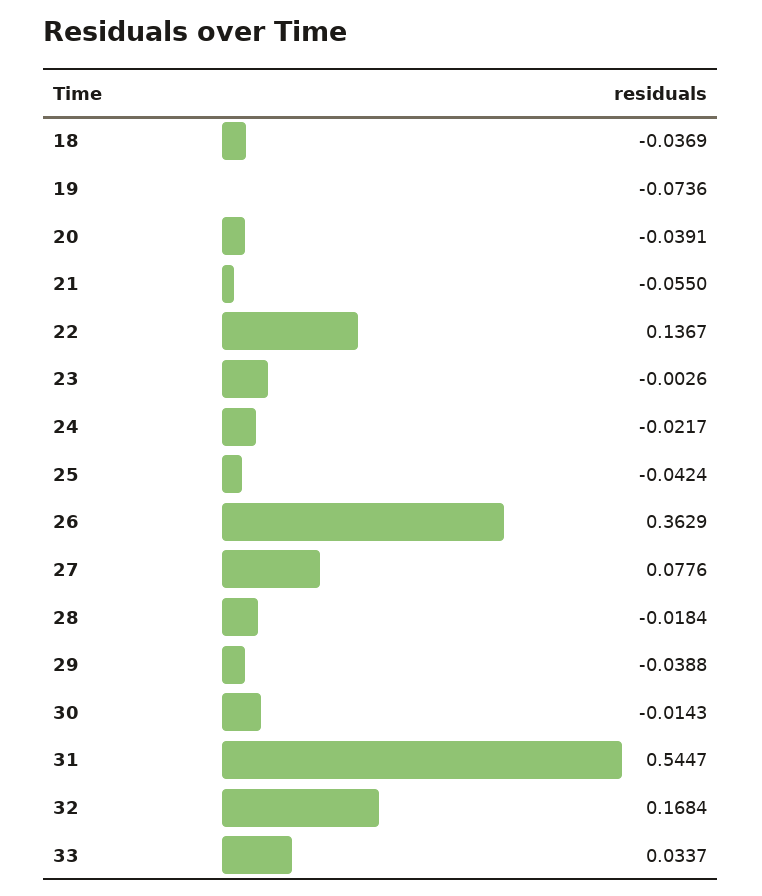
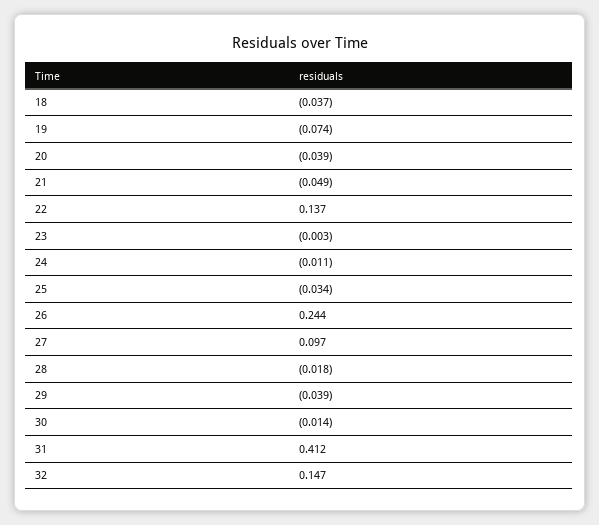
21: -0.055 -> -0.049
24: -0.0217 -> -0.011
25: -0.0424 -> -0.034
26: 0.3629 -> 0.244
27: 0.0776 -> 0.097
31: 0.5447 -> 0.412
32: 0.1684 -> 0.147
33: 0.0337 -> none

